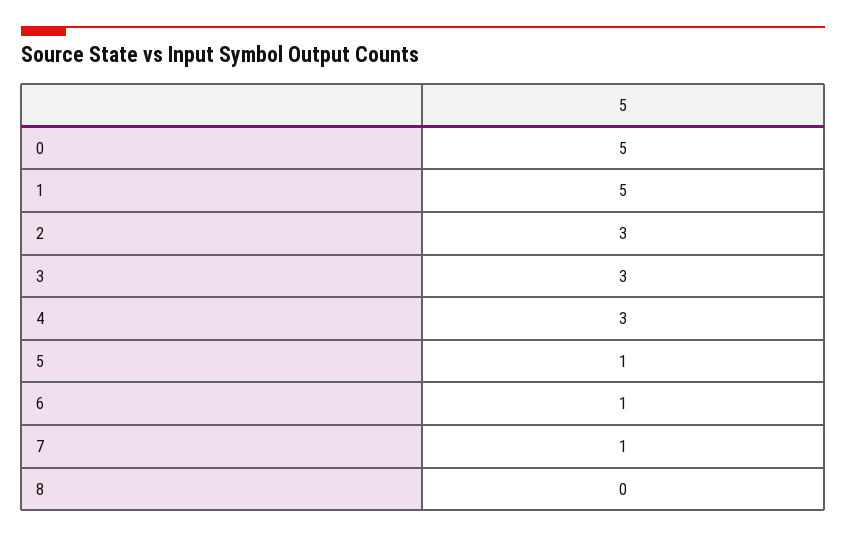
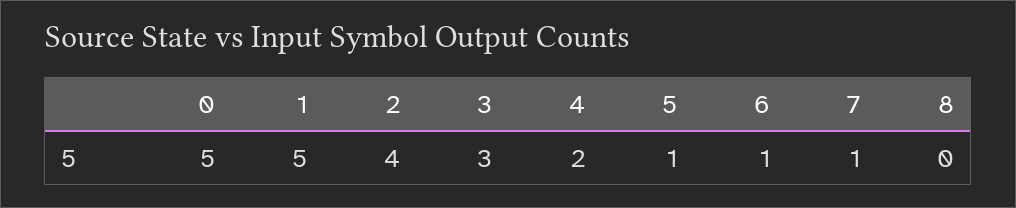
2: 3 -> 4
4: 3 -> 2

